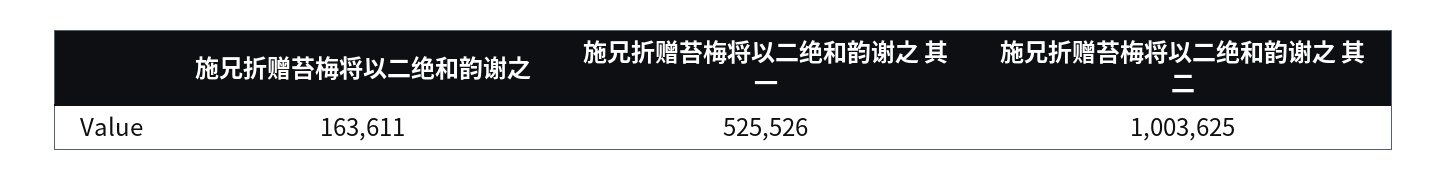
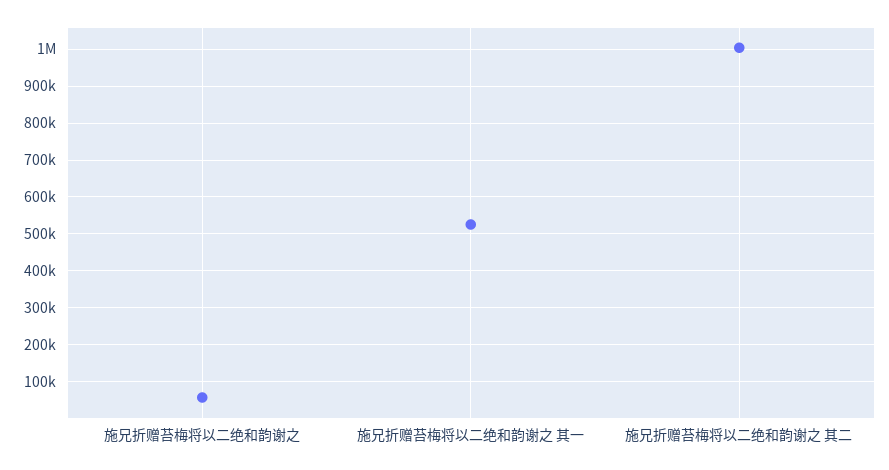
施兄折赠苔梅将以二绝和韵谢之: 163611 -> 60000

